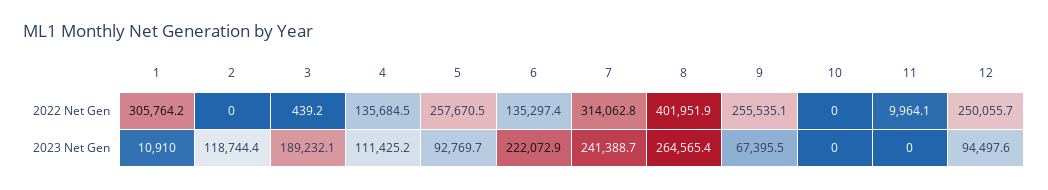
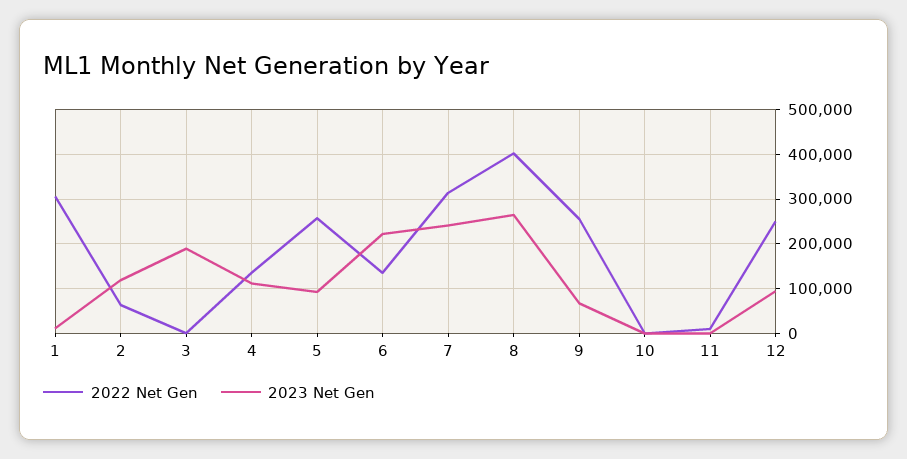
2022 Net Gen, 2: 0 -> 60000

